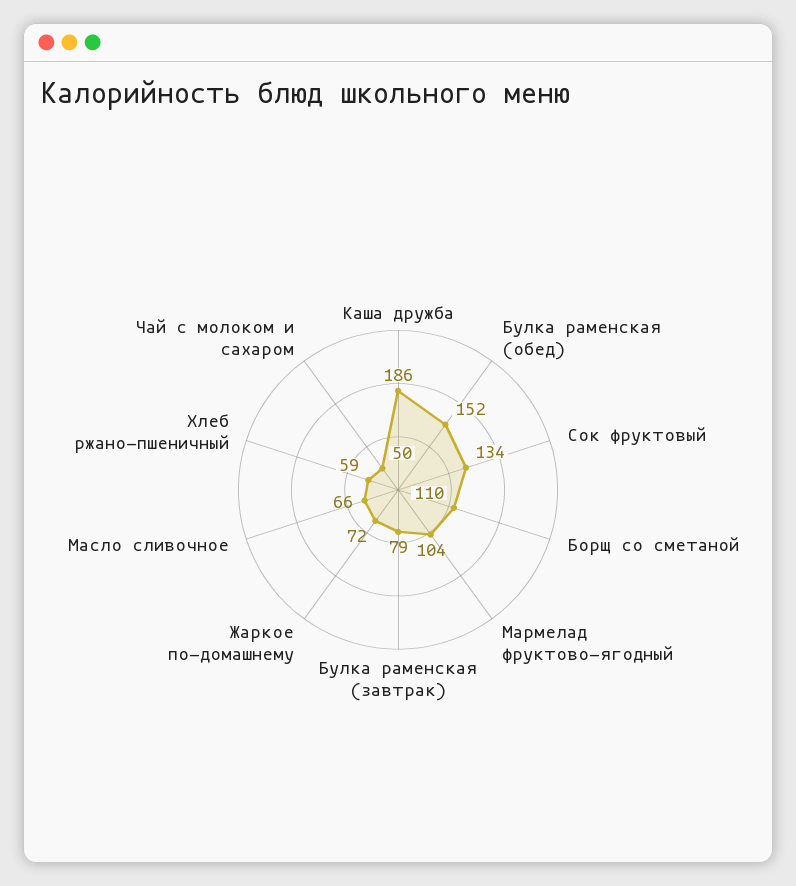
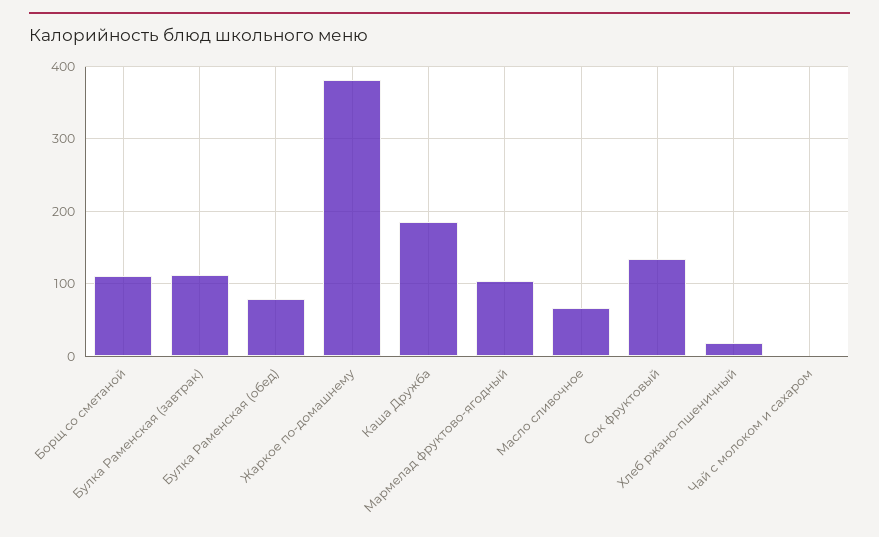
Булка раменская (обед): 152 -> 80
Булка раменская (завтрак): 79 -> 110
Жаркое по-домашнему: 72 -> 380
Хлеб ржано-пшеничный: 59 -> 20
Чай с молоком и сахаром: 50 -> 0

